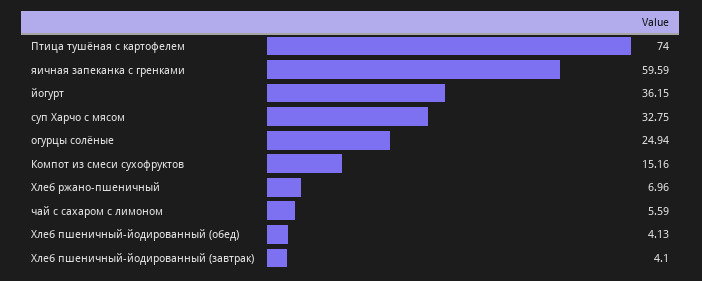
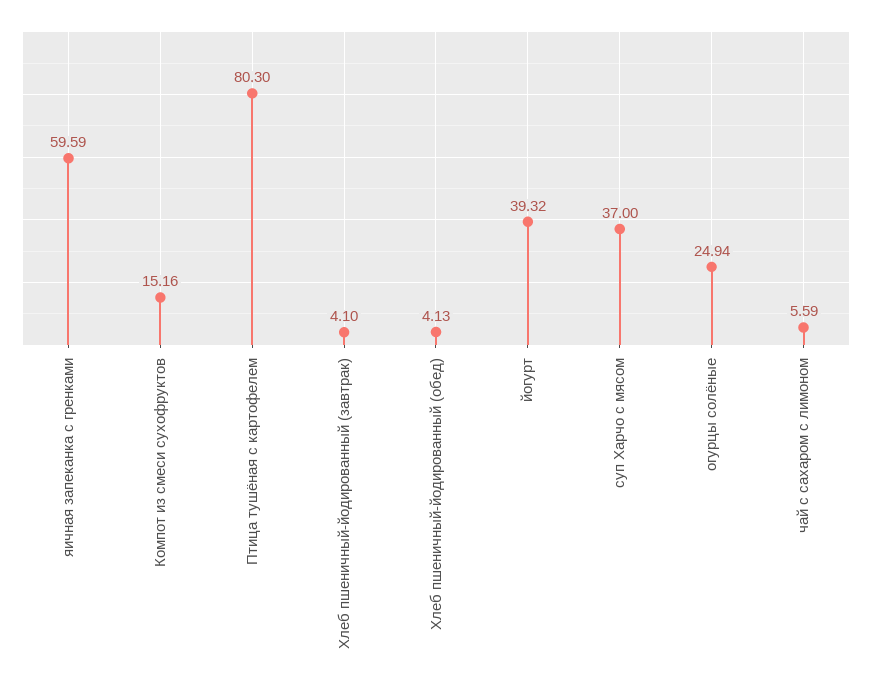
Птица тушёная с картофелем: 74 -> 80.3
йогурт: 36.15 -> 39.32
суп Харчо с мясом: 32.75 -> 37
Хлеб ржано-пшеничный: 6.96 -> none

